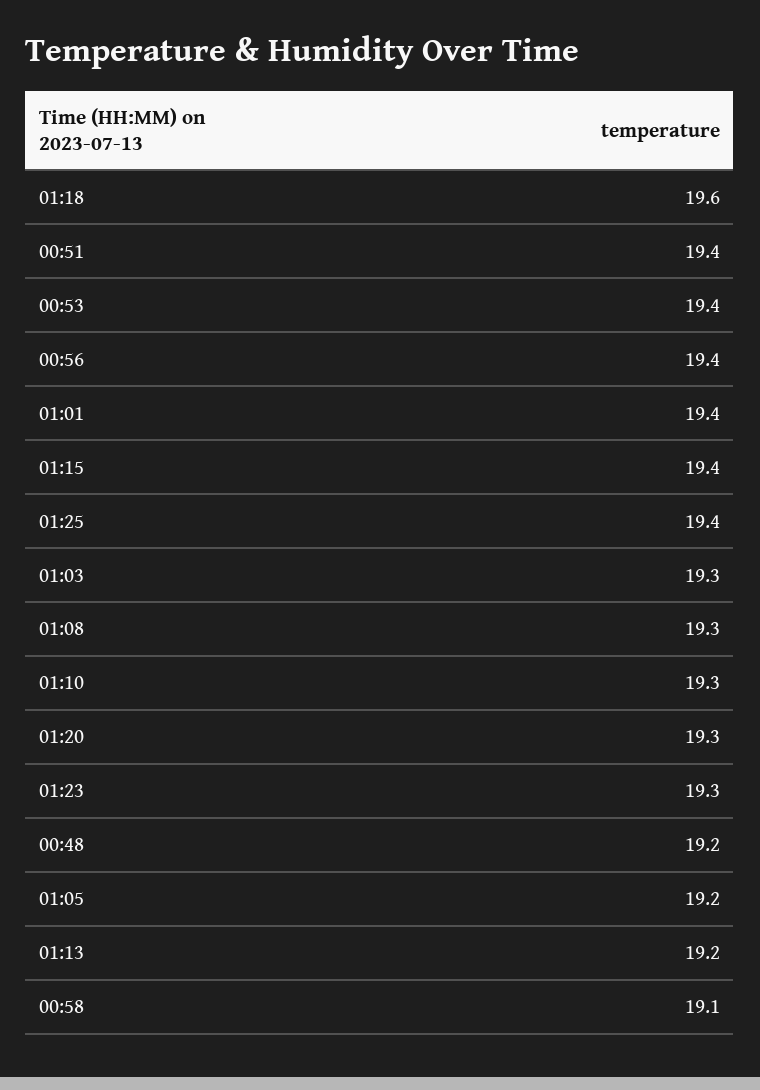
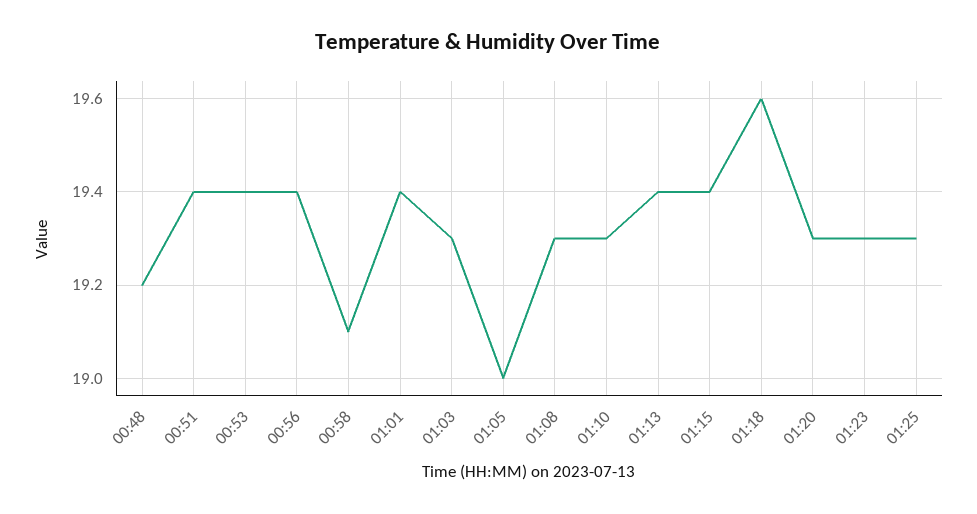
01:25: 19.4 -> 19.3
01:05: 19.2 -> 19
01:13: 19.2 -> 19.4

